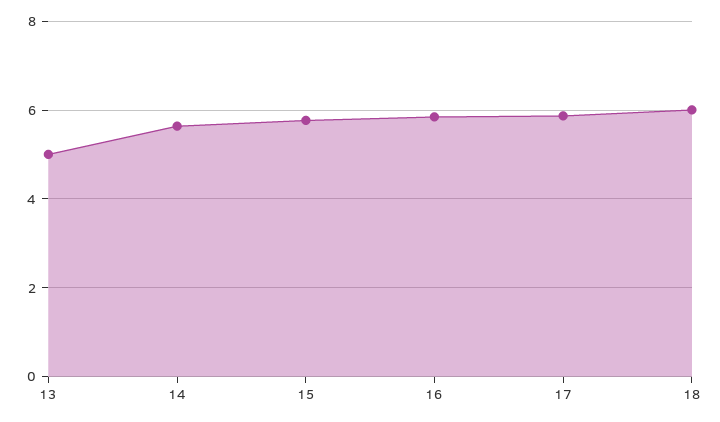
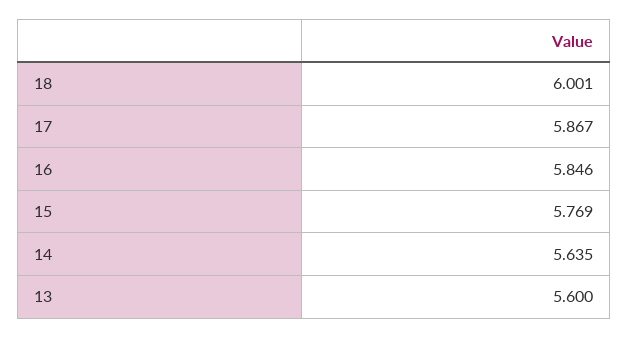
13: 5 -> 5.6

